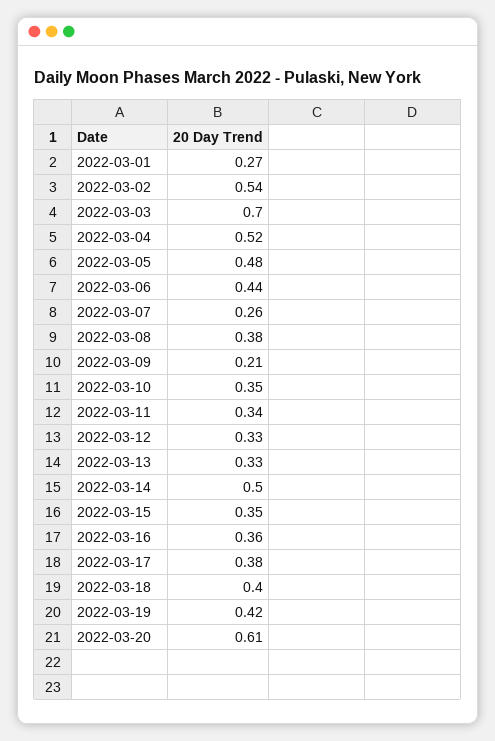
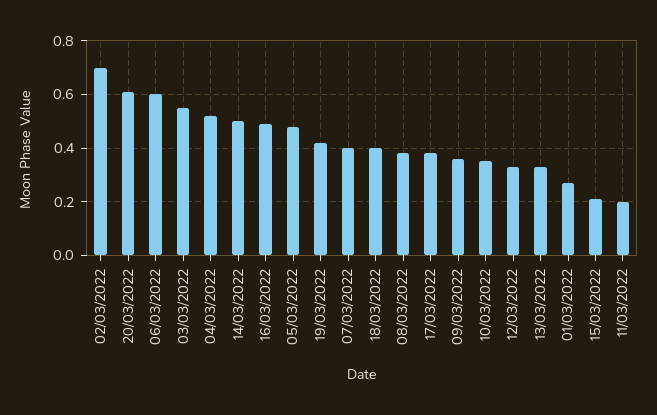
2022-03-02: 0.54 -> 0.7
2022-03-03: 0.7 -> 0.55
2022-03-06: 0.44 -> 0.6
2022-03-07: 0.26 -> 0.4
2022-03-09: 0.21 -> 0.35
2022-03-11: 0.34 -> 0.2
2022-03-15: 0.35 -> 0.2
2022-03-16: 0.36 -> 0.5

